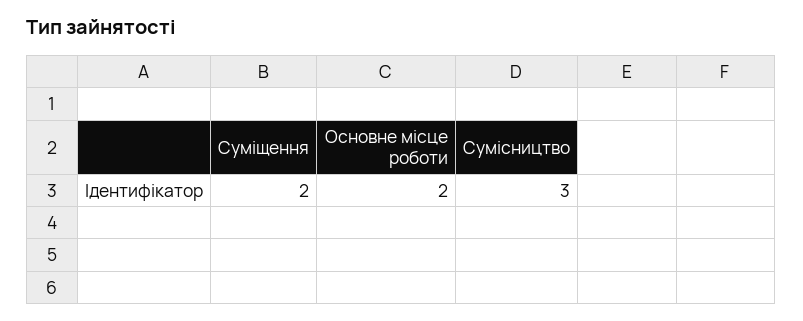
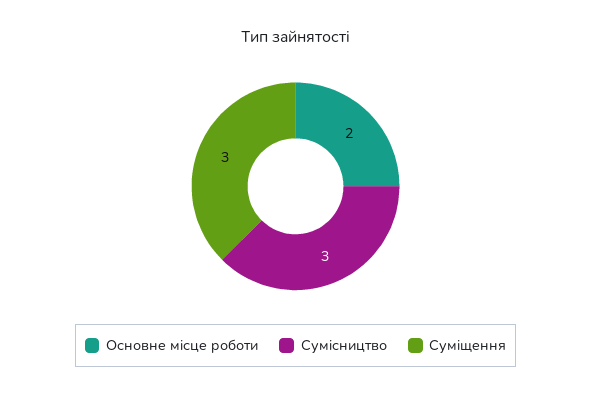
Суміщення: 2 -> 3

